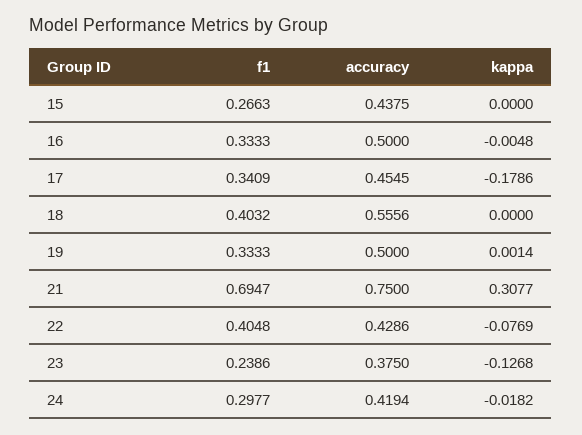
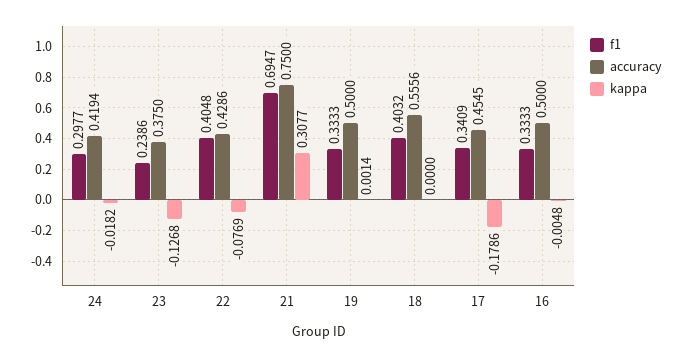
f1, 15: 0.2663 -> none
accuracy, 15: 0.4375 -> none
kappa, 15: 0 -> none

